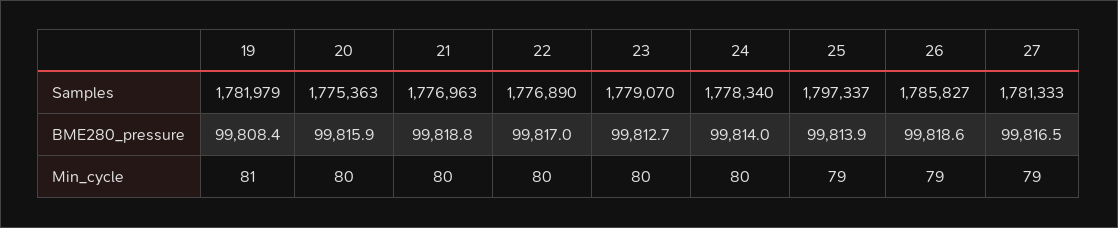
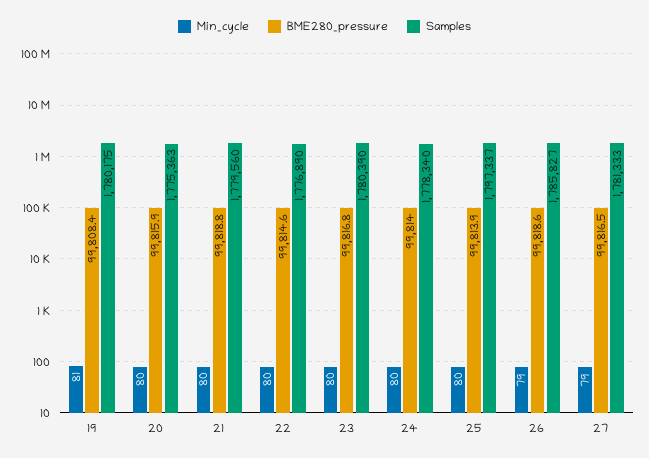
Samples, 19: 1781979 -> 1780175
Samples, 21: 1776963 -> 1779560
Samples, 23: 1779070 -> 1780390
BME280_pressure, 22: 99817 -> 99814.6
BME280_pressure, 23: 99812.7 -> 99816.8
Min_cycle, 25: 79 -> 80

